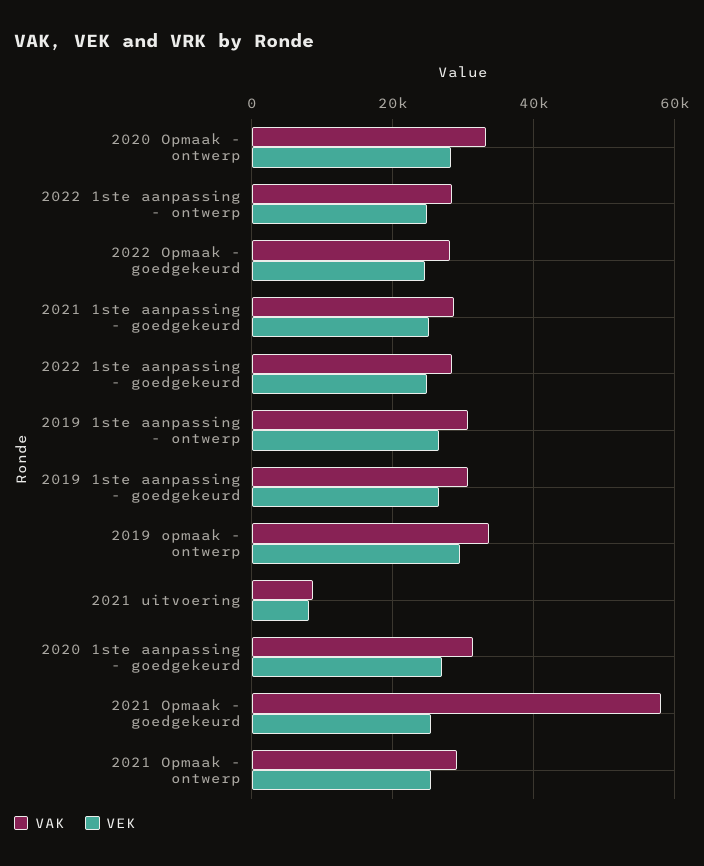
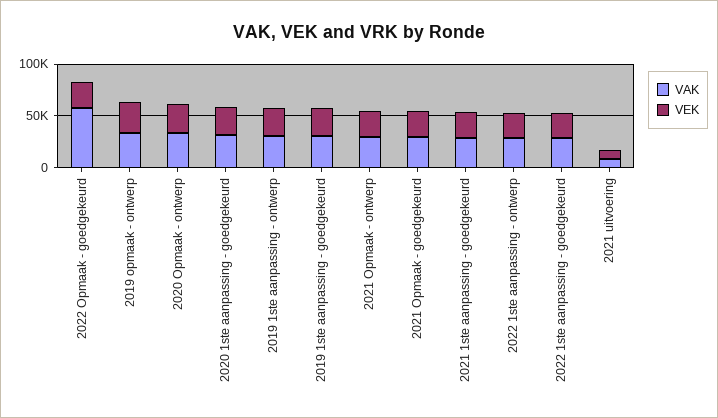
VAK, 2022 Opmaak - goedgekeurd: 28000 -> 60000
VAK, 2021 Opmaak - goedgekeurd: 58000 -> 30000

